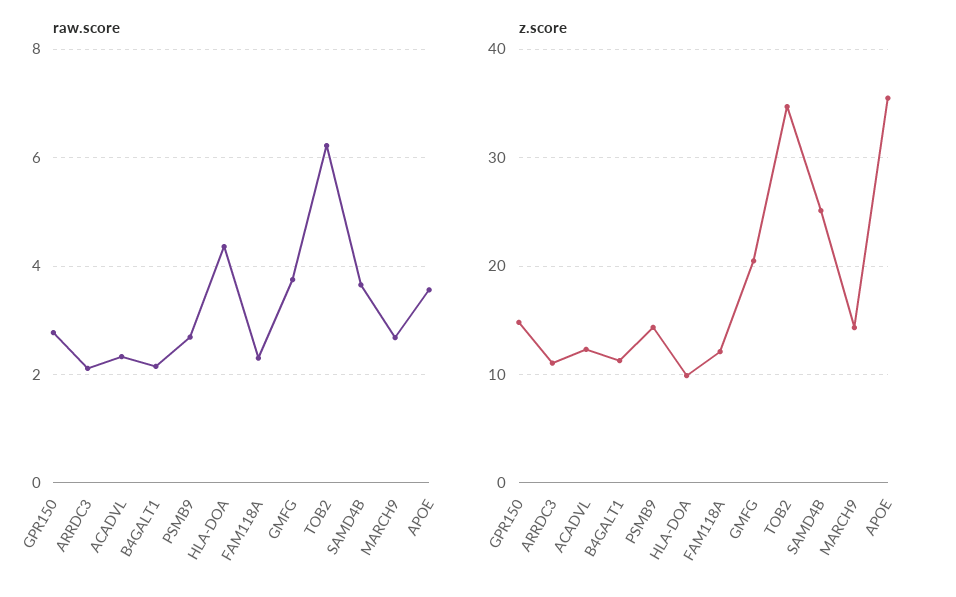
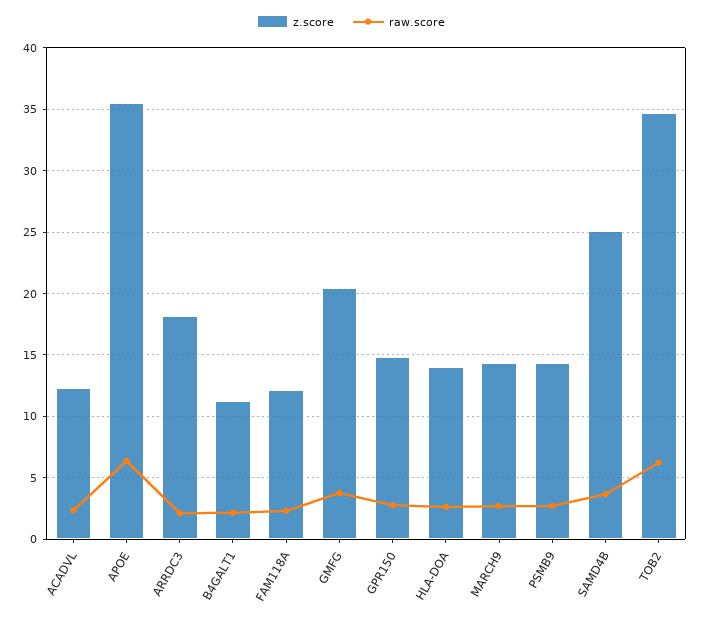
raw.score, HLA-DOA: 4.4 -> 2.5
raw.score, APOE: 3.6 -> 6.5
z.score, ARRDC3: 11 -> 18
z.score, HLA-DOA: 10 -> 14

